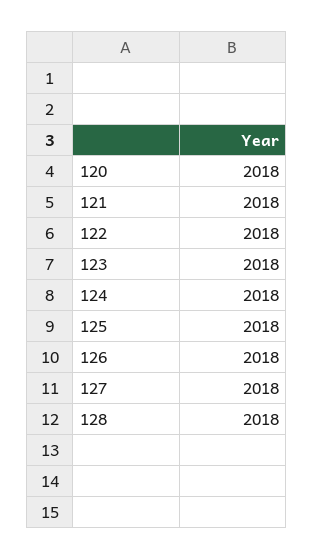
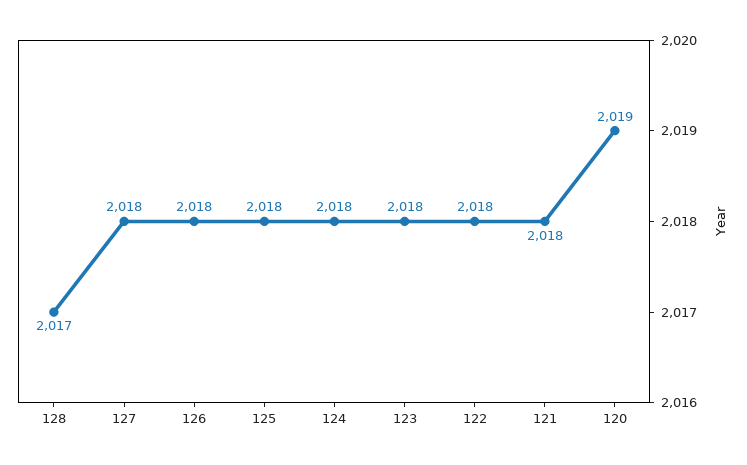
120: 2018 -> 2019
128: 2018 -> 2017

